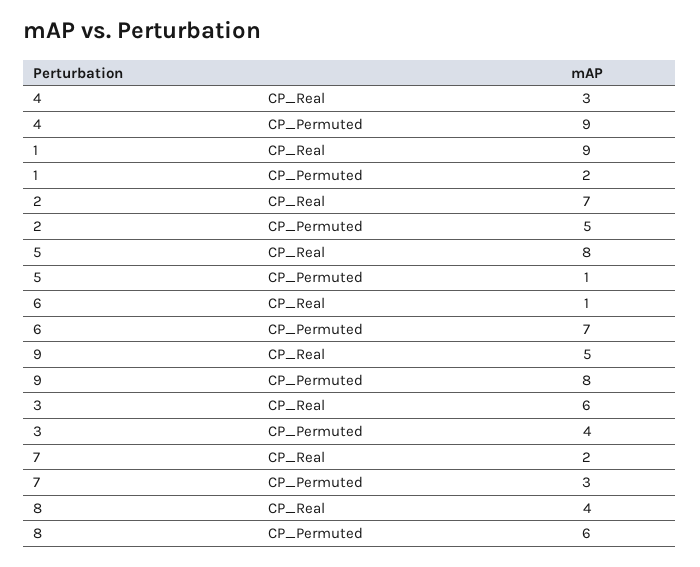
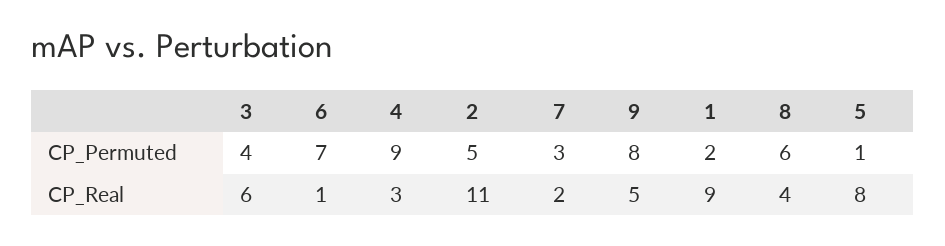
2, CP_Real: 7 -> 11

